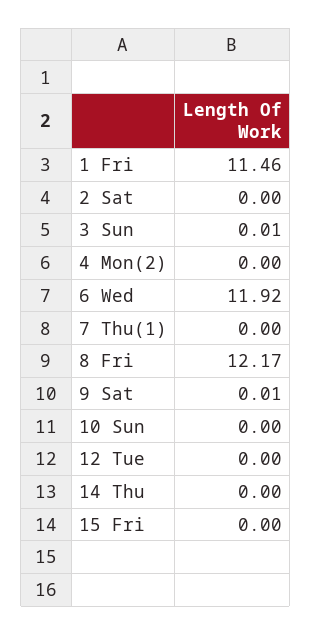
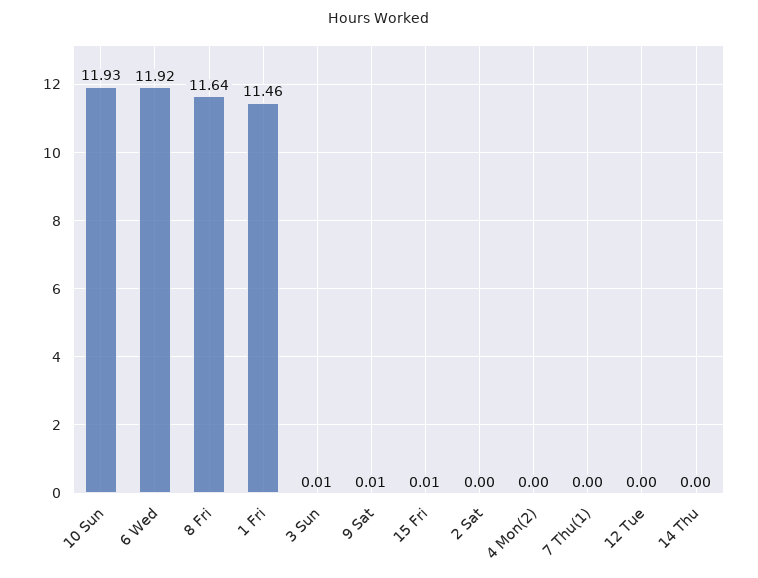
8 Fri: 12.17 -> 11.64
10 Sun: 0 -> 11.93
15 Fri: 0 -> 0.01

